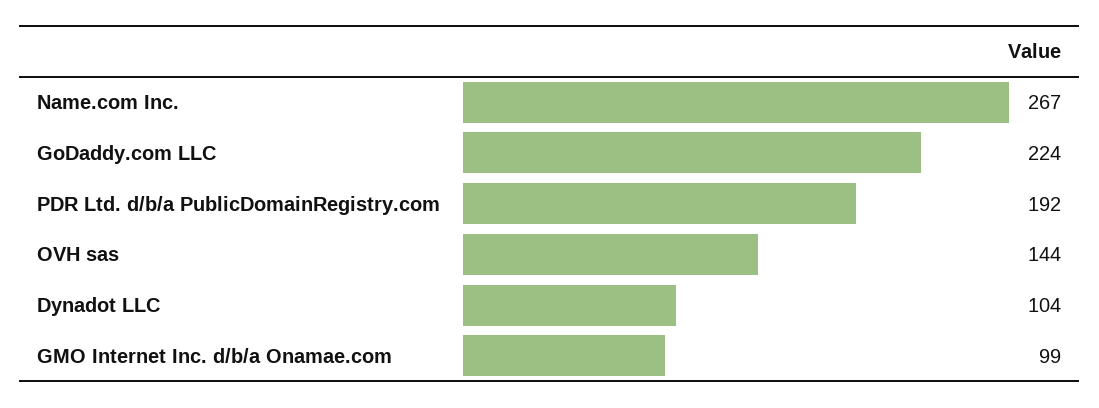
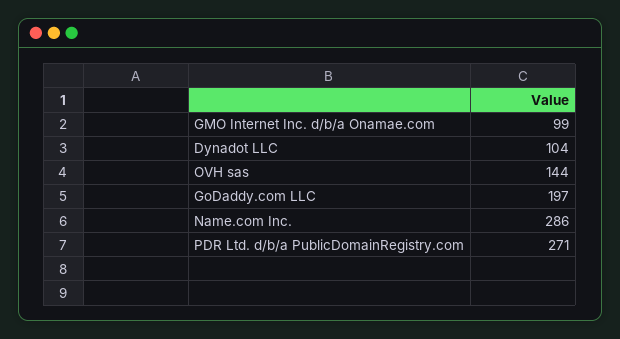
Name.com Inc.: 267 -> 286
GoDaddy.com LLC: 224 -> 197
PDR Ltd. d/b/a PublicDomainRegistry.com: 192 -> 271

